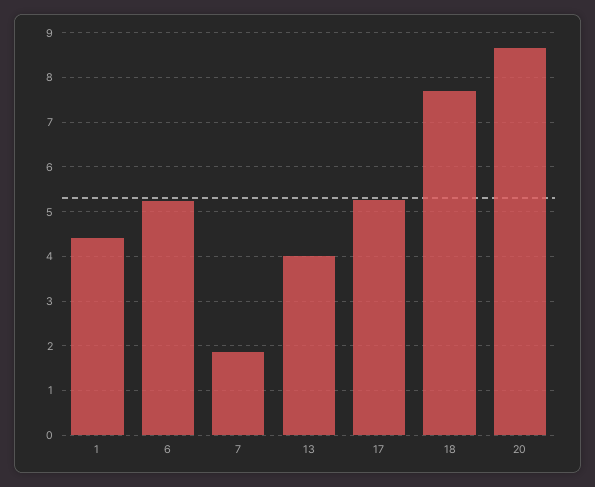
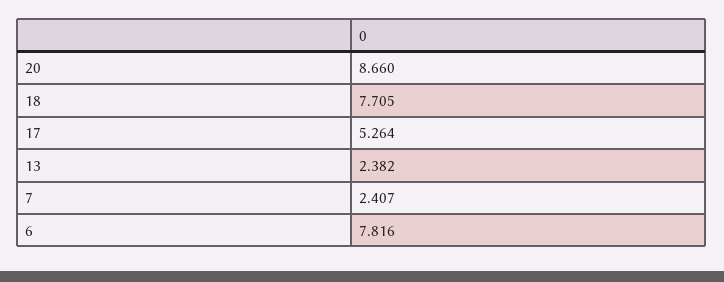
1: 4.4 -> none
6: 5.2 -> 7.816
7: 1.8 -> 2.407
13: 4 -> 2.382

